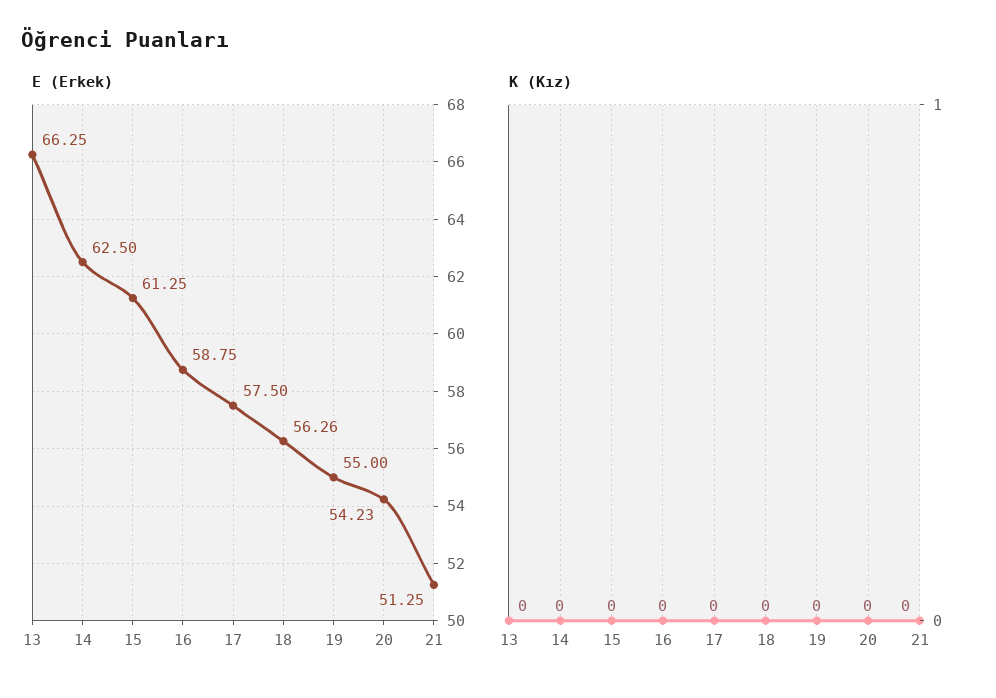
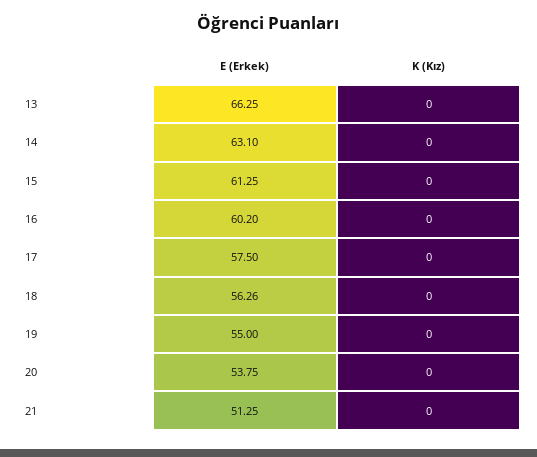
E (Erkek), 14: 62.5 -> 63.1
E (Erkek), 16: 58.75 -> 60.2
E (Erkek), 20: 54.23 -> 53.75

